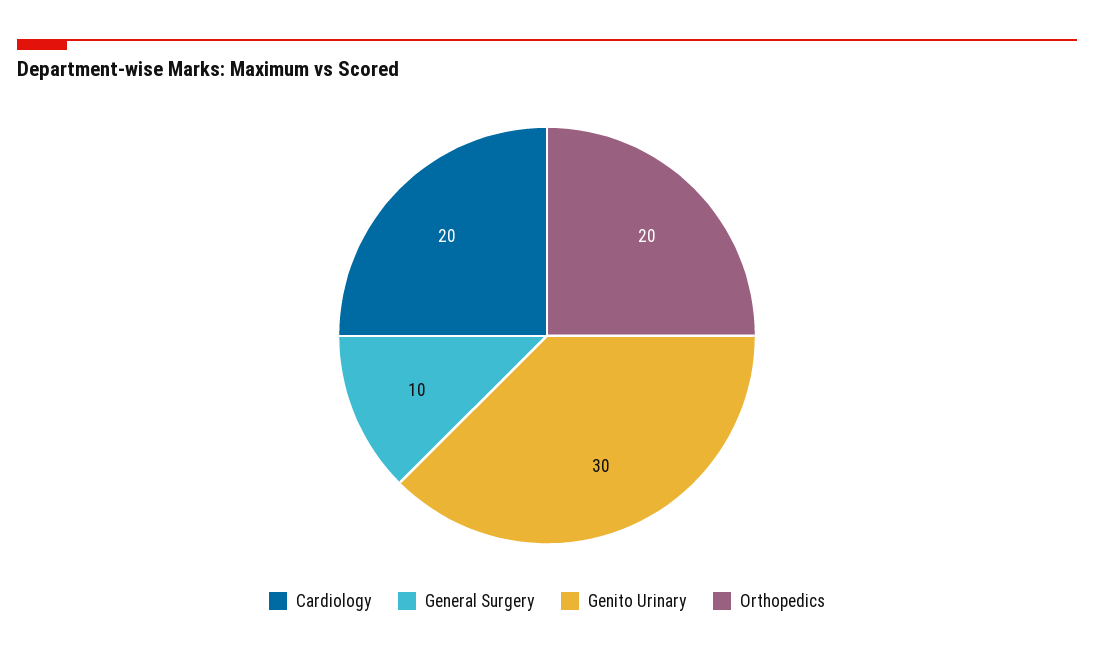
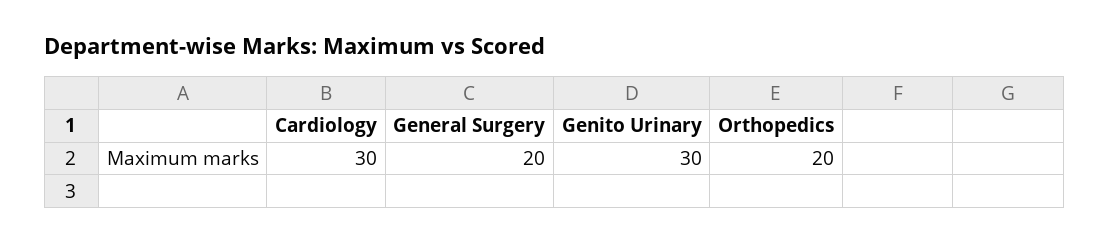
Cardiology: 20 -> 30
General Surgery: 10 -> 20

